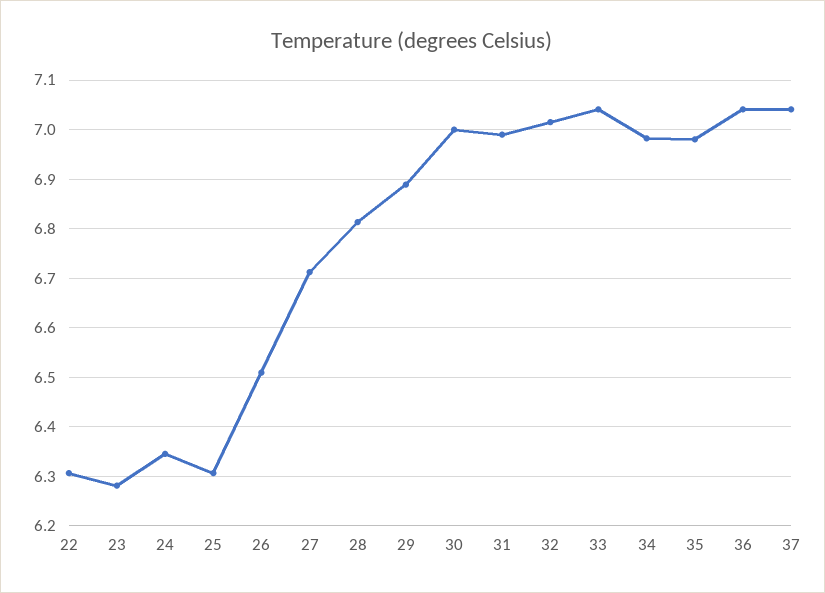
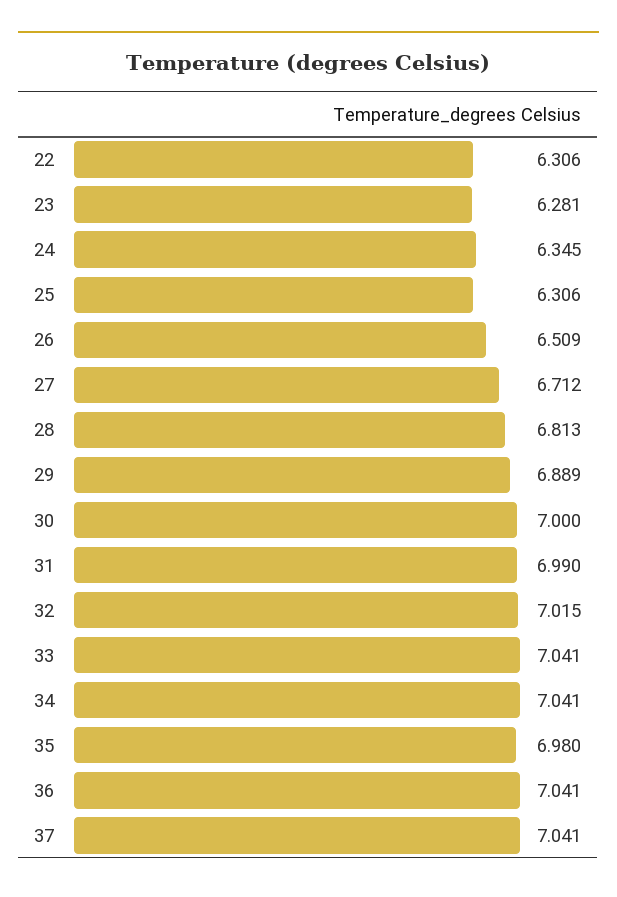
34: 6.98 -> 7.041

